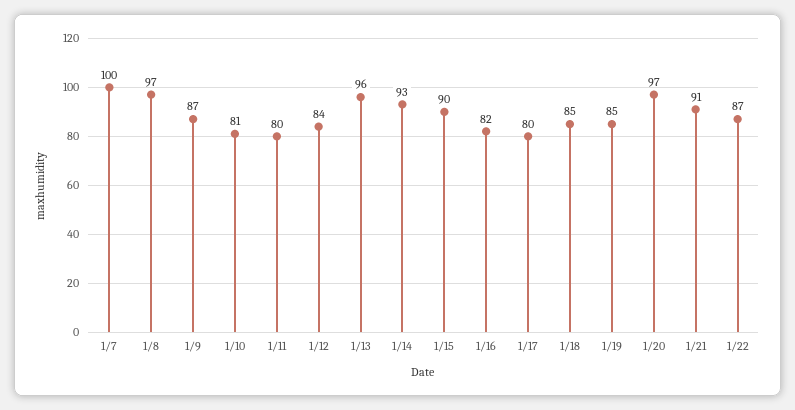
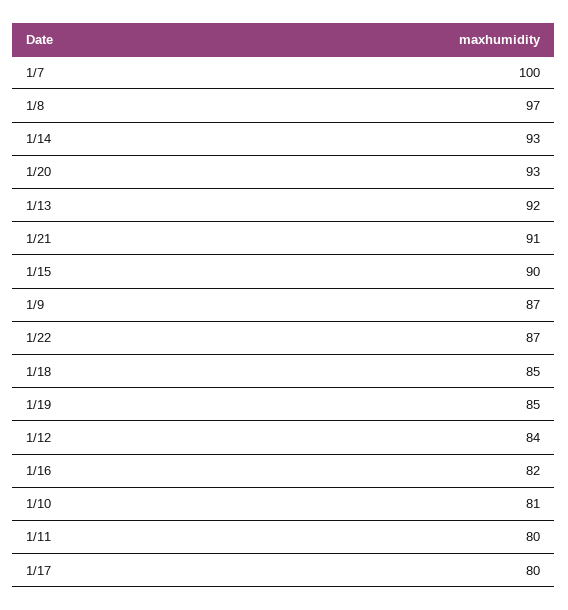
1/13: 96 -> 92
1/20: 97 -> 93

